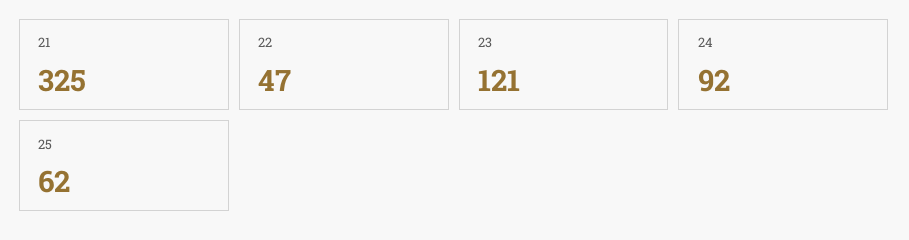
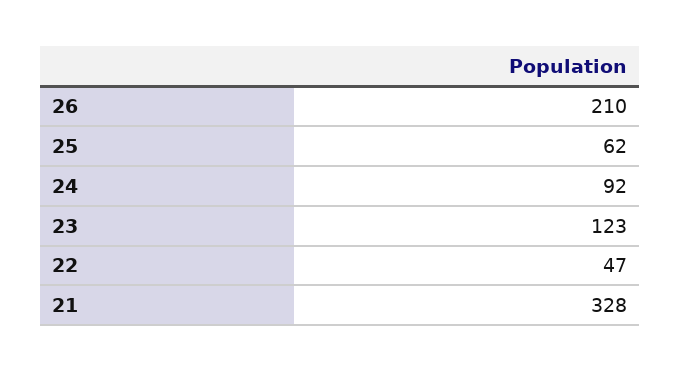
21: 325 -> 328
23: 121 -> 123
26: none -> 210

